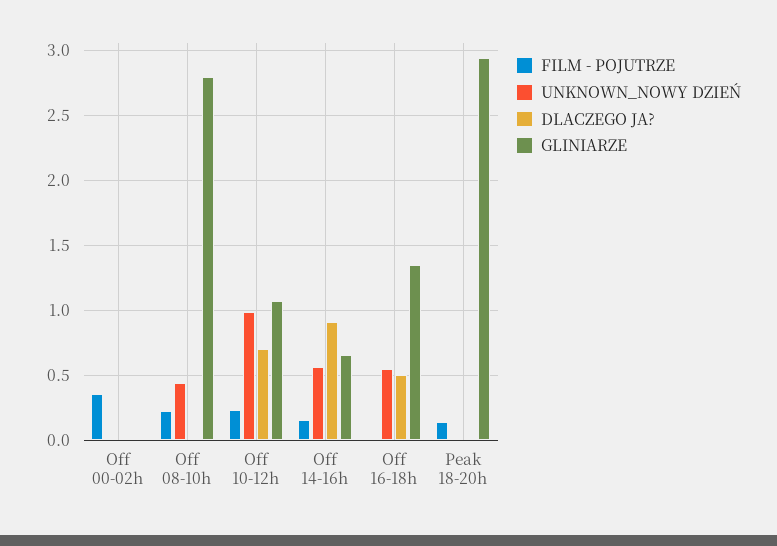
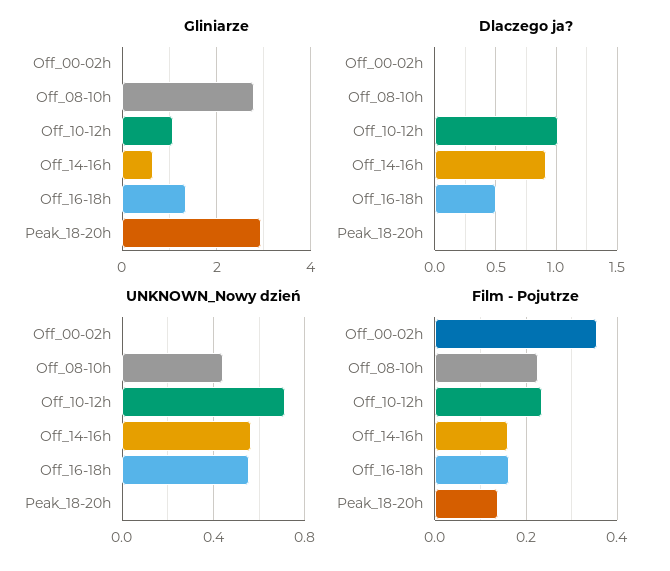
UNKNOWN_NOWY DZIEŃ, Off 10-12h: 1 -> 0.7
DLACZEGO JA?, Off 10-12h: 0.7 -> 1
FILM - POJUTRZE, Off 16-18h: 0 -> 0.16

